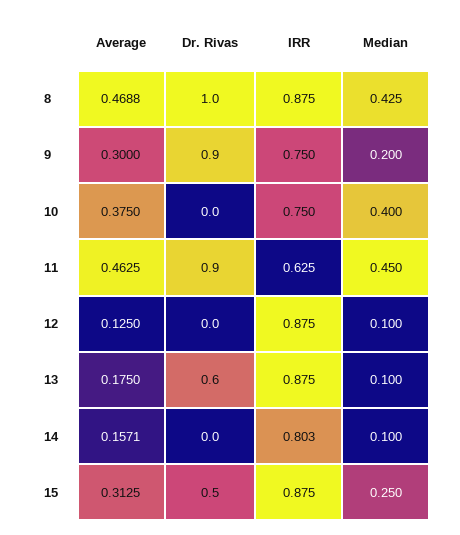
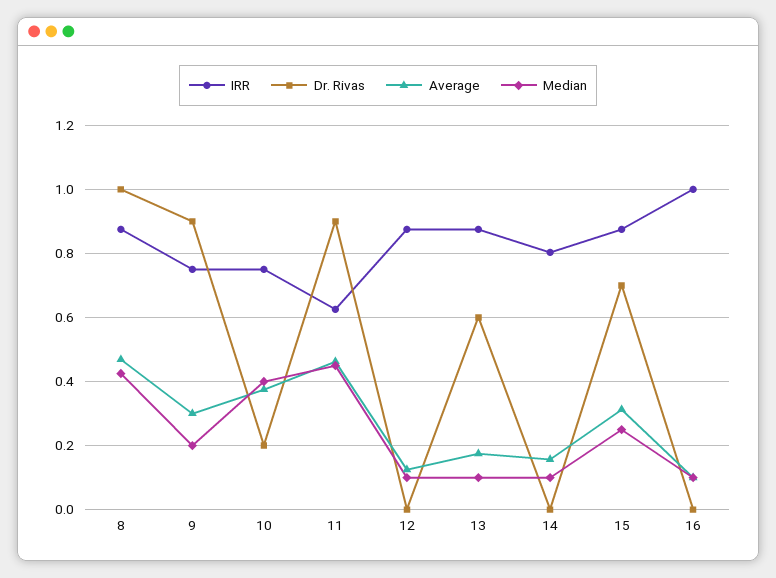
Dr. Rivas, 10: 0 -> 0.2
Dr. Rivas, 15: 0.5 -> 0.7
IRR, 16: none -> 1
Dr. Rivas, 16: none -> 0
Average, 16: none -> 0.1
Median, 16: none -> 0.1

